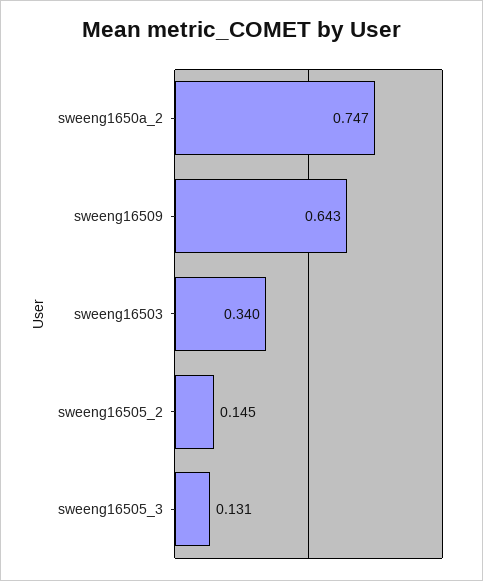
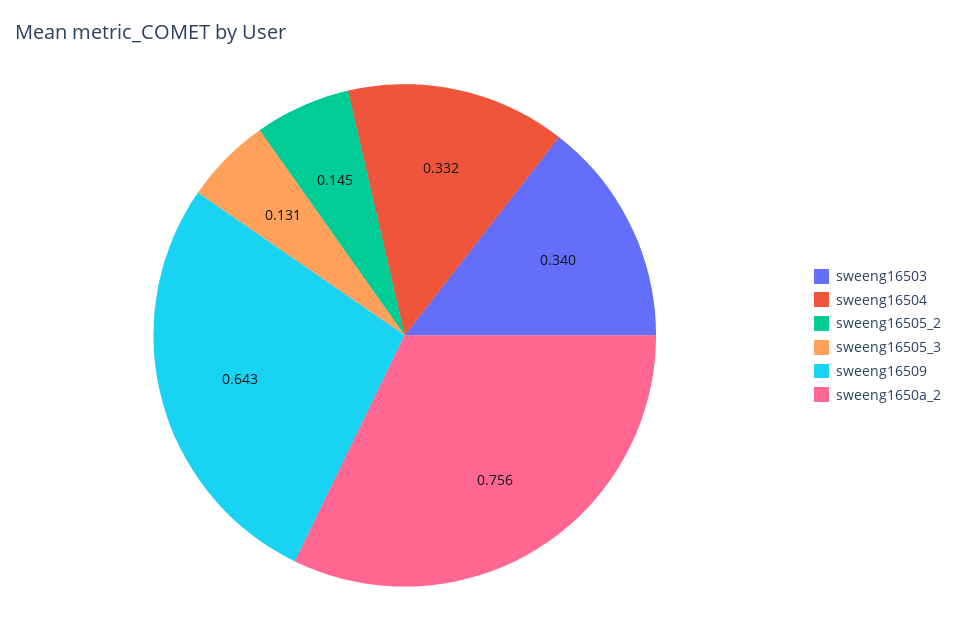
sweeng1650a_2: 0.747 -> 0.756
sweeng16504: none -> 0.332

